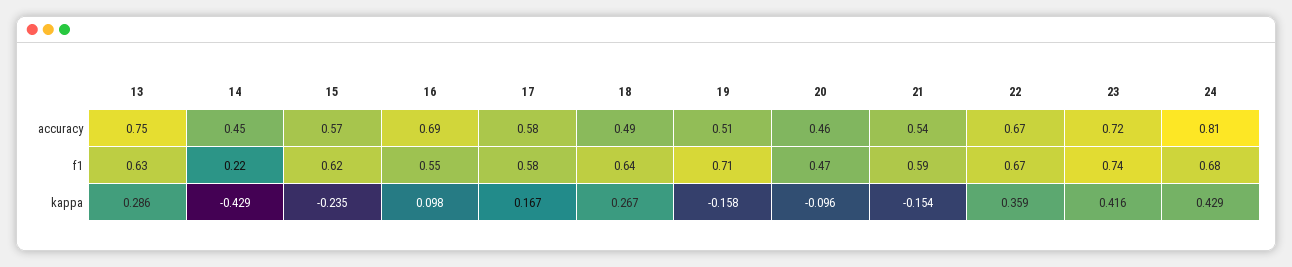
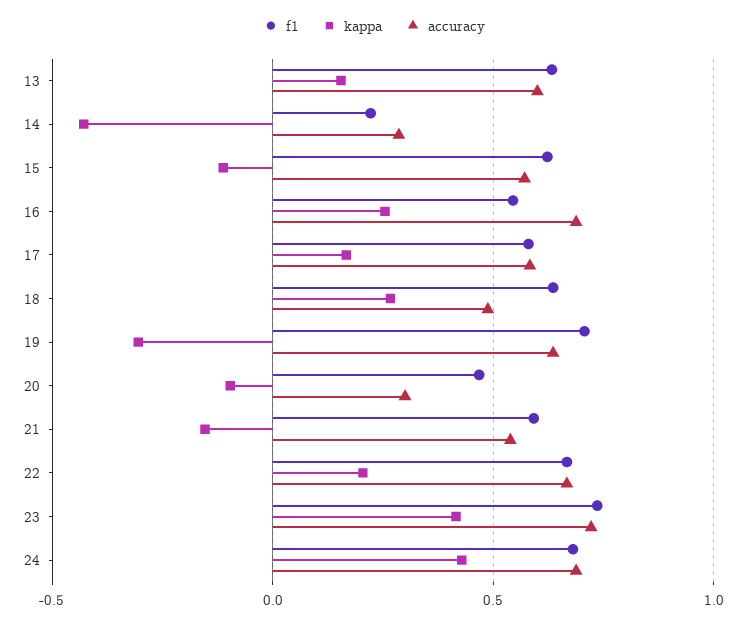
accuracy, 13: 0.75 -> 0.6
accuracy, 14: 0.45 -> 0.3
accuracy, 19: 0.51 -> 0.65
accuracy, 20: 0.46 -> 0.3
accuracy, 24: 0.81 -> 0.7
kappa, 13: 0.286 -> 0.15
kappa, 15: -0.235 -> -0.1
kappa, 16: 0.098 -> 0.25
kappa, 19: -0.158 -> -0.3
kappa, 22: 0.359 -> 0.2

